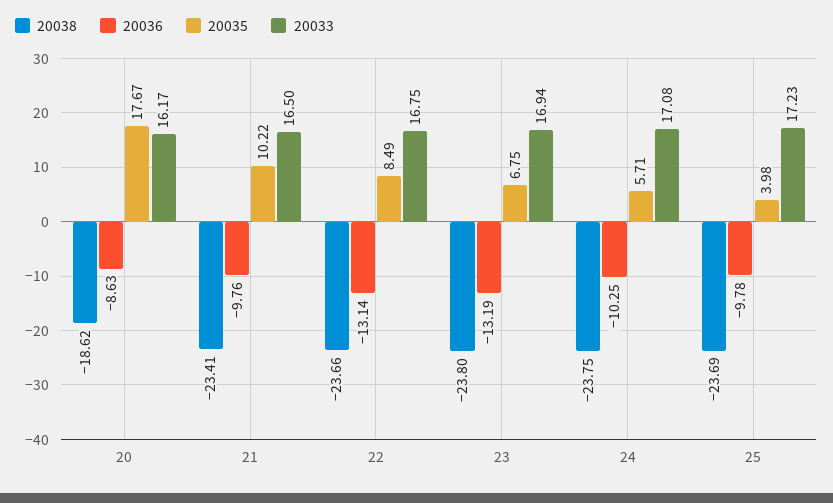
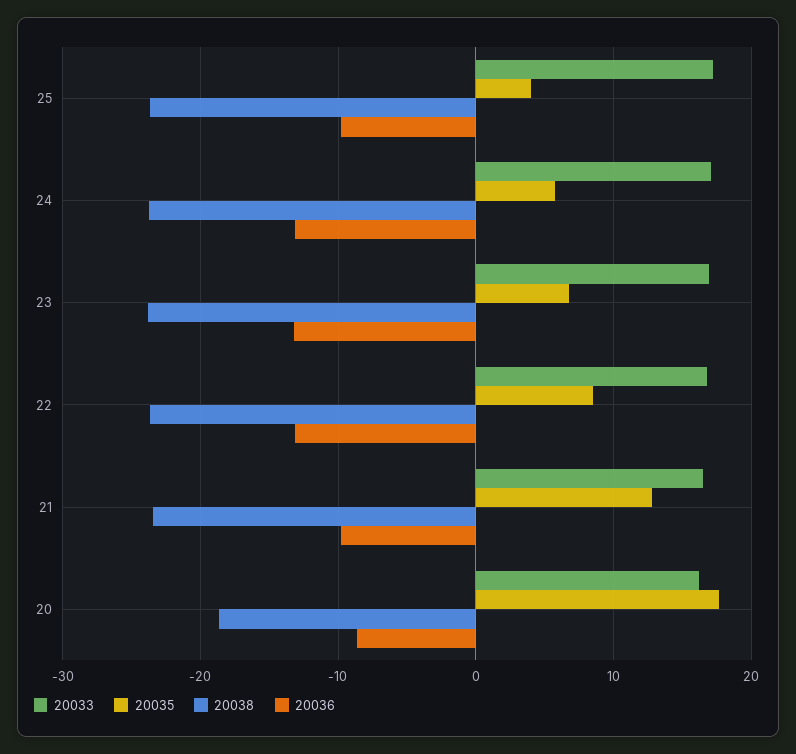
20035, 21: 10.22 -> 13
20036, 24: -10.25 -> -13

